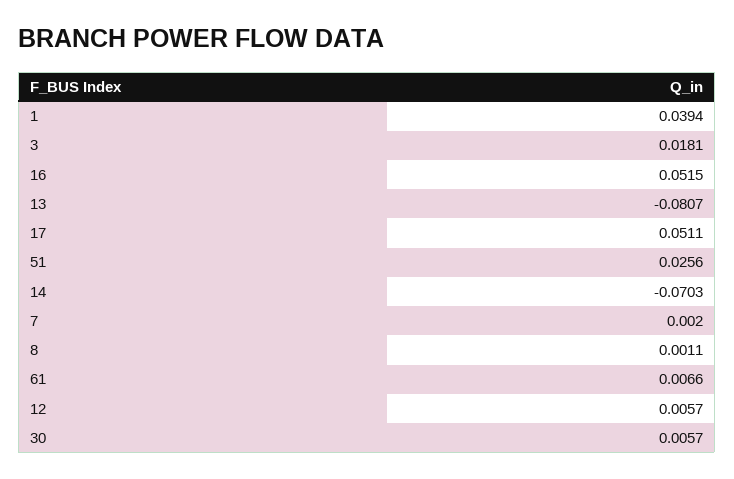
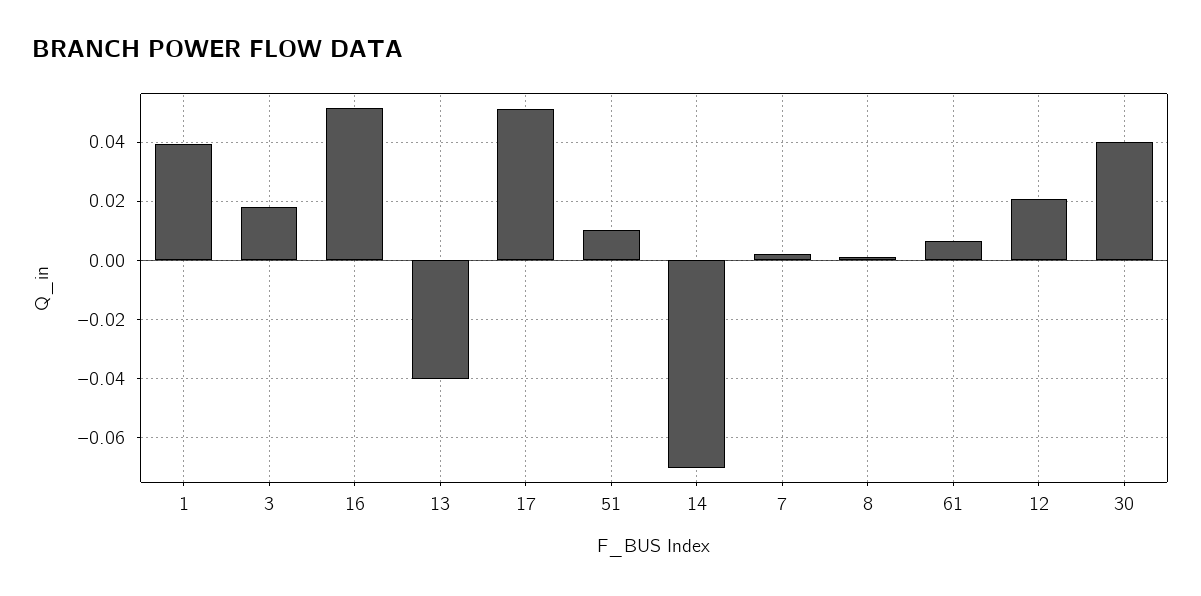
13: -0.0807 -> -0.04
51: 0.0256 -> 0.01
12: 0.0057 -> 0.02
30: 0.0057 -> 0.04

